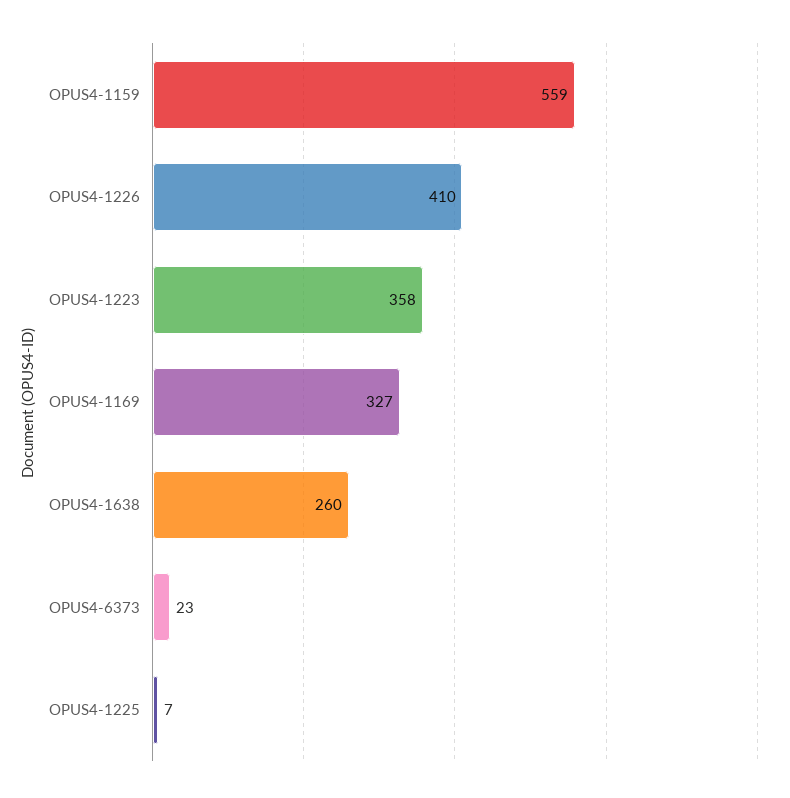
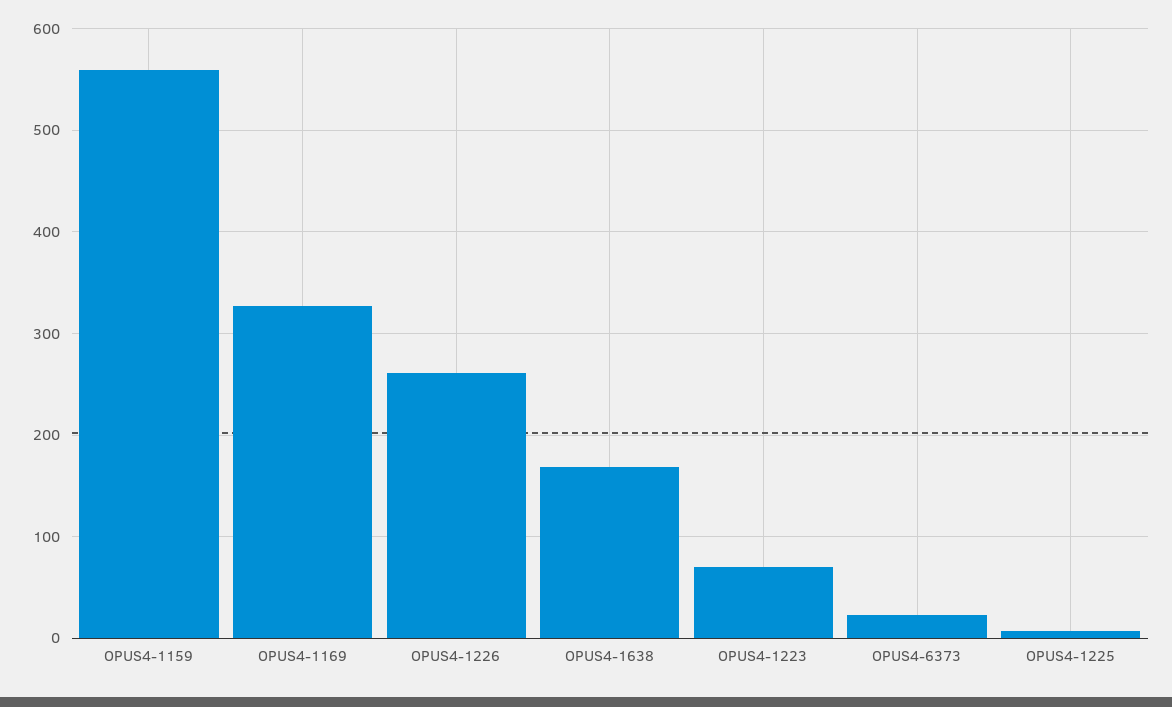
OPUS4-1226: 410 -> 260
OPUS4-1223: 358 -> 70
OPUS4-1638: 260 -> 170

